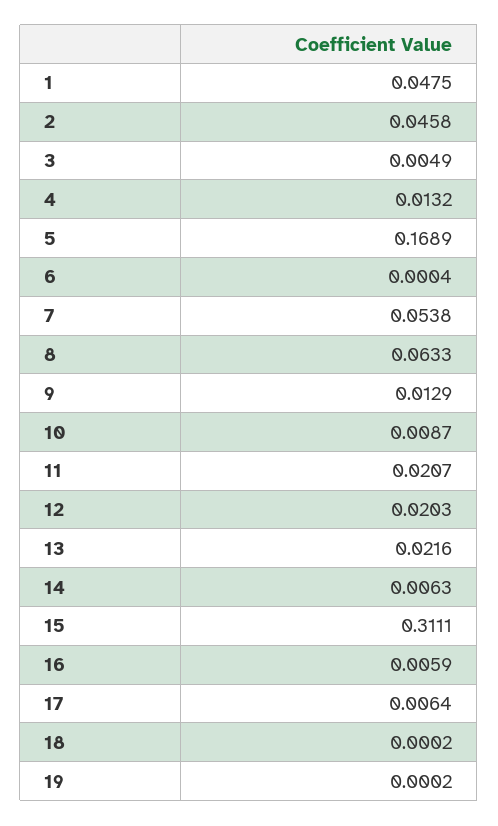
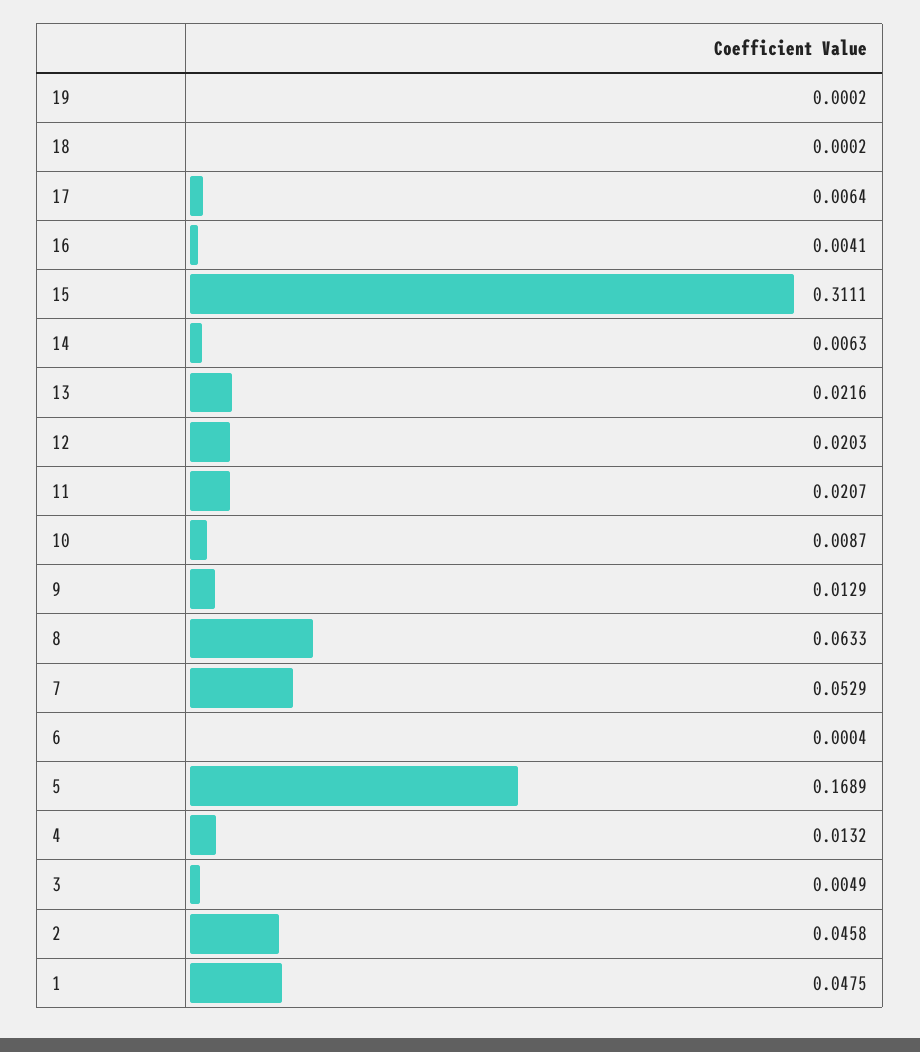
7: 0.0538 -> 0.0529
16: 0.0059 -> 0.0041

